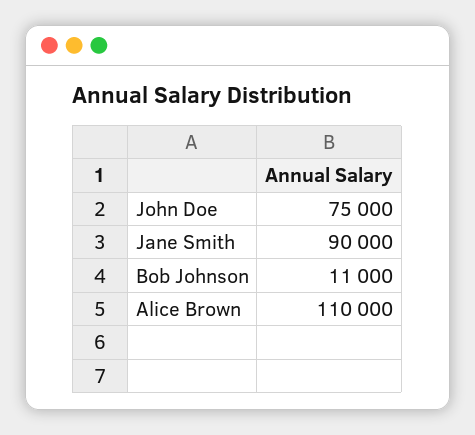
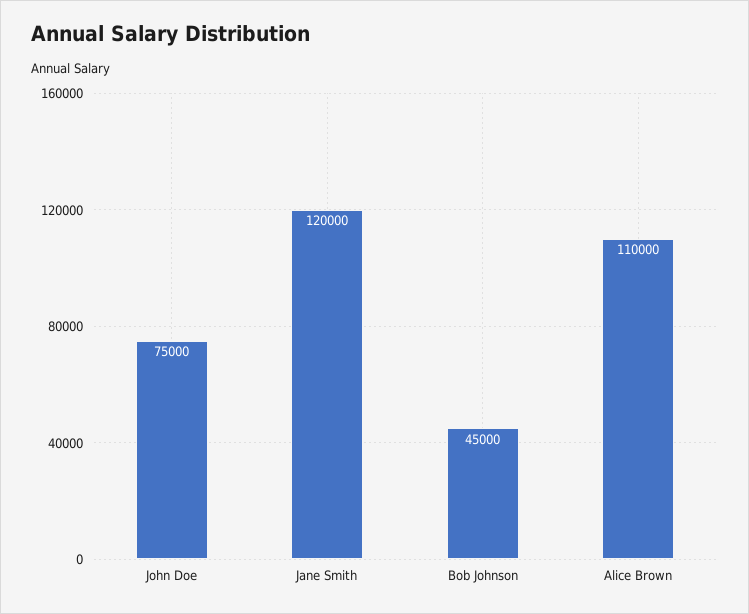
Jane Smith: 90000 -> 120000
Bob Johnson: 11000 -> 45000

